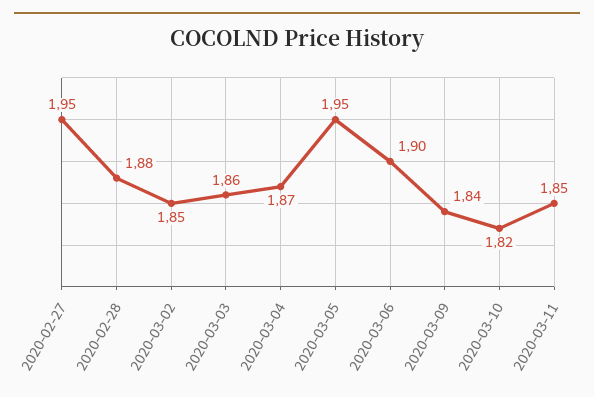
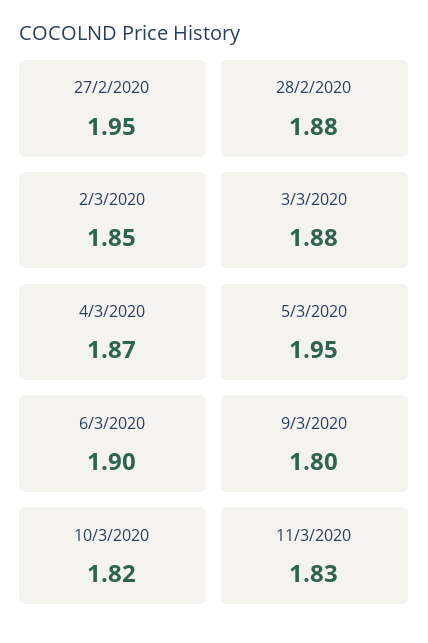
2020-03-03: 1.86 -> 1.88
2020-03-09: 1.84 -> 1.8
2020-03-11: 1.85 -> 1.83

